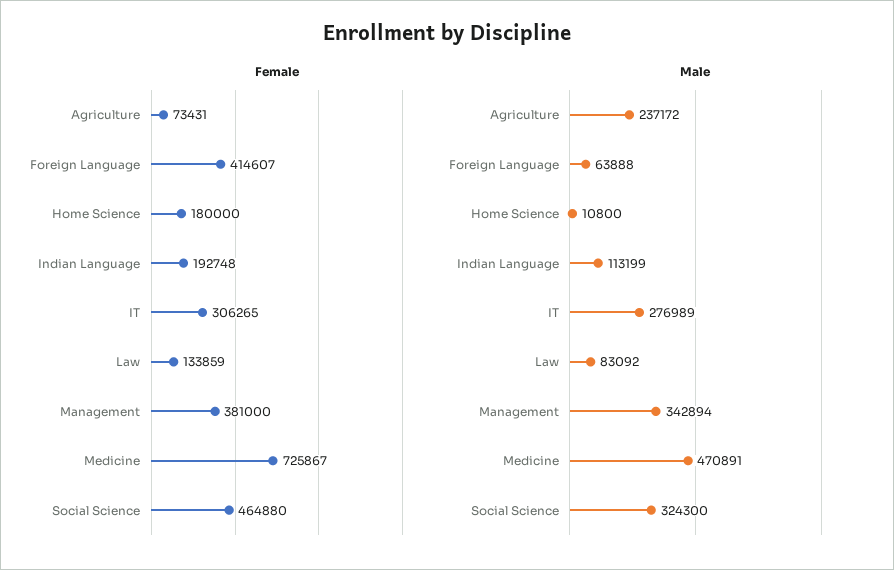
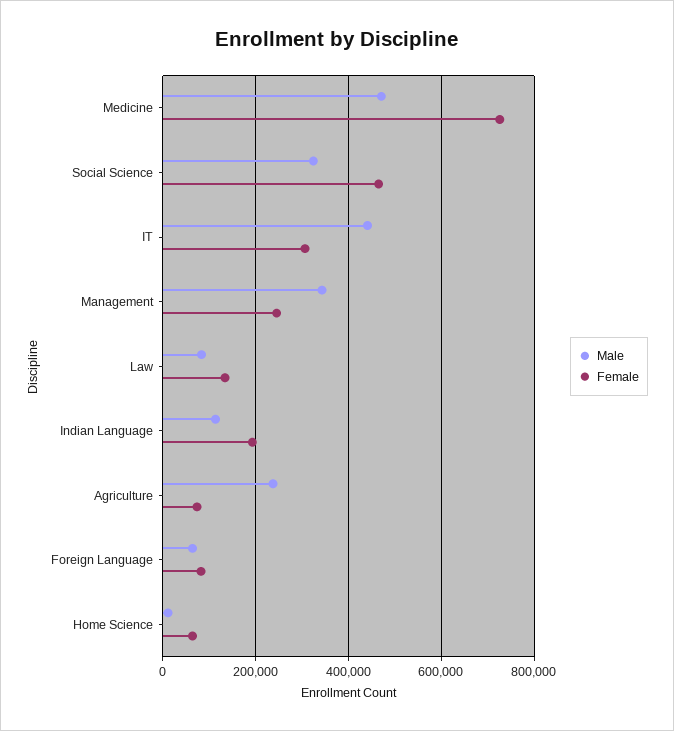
Female, Foreign Language: 414607 -> 80000
Female, Home Science: 180000 -> 60000
Female, Management: 381000 -> 240000
Male, IT: 276989 -> 440000

